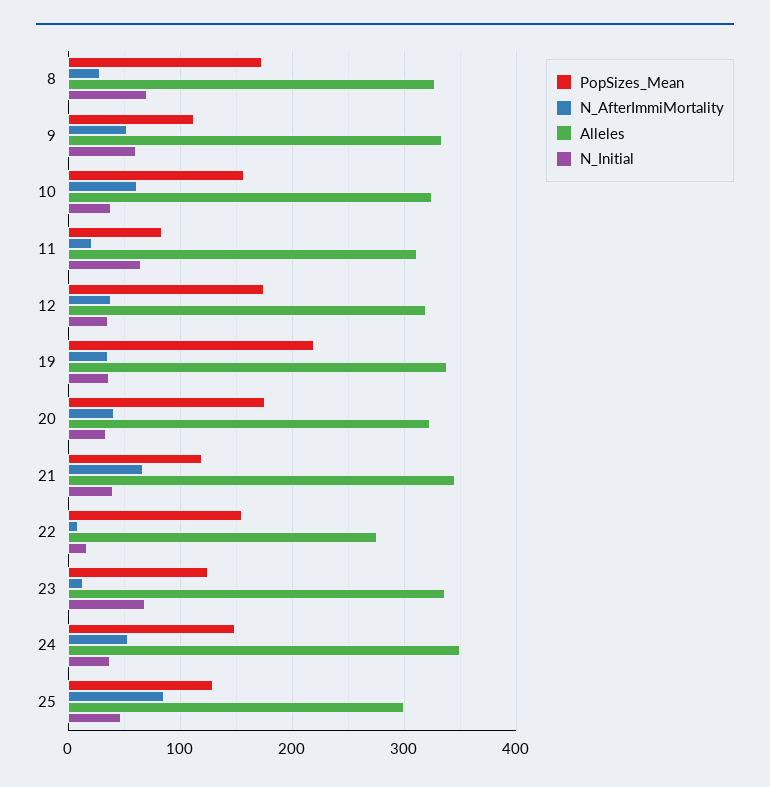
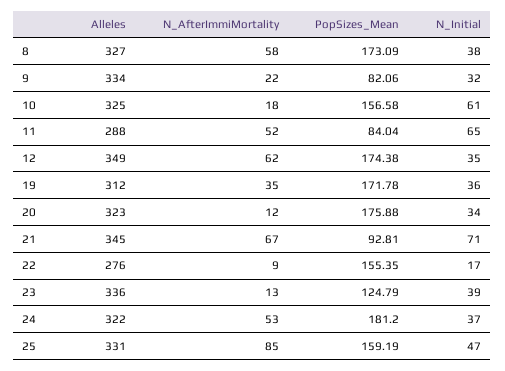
N_AfterImmiMortality, 8: 30 -> 58
N_Initial, 8: 70 -> 38
PopSizes_Mean, 9: 110 -> 82.06
N_AfterImmiMortality, 9: 50 -> 22
N_Initial, 9: 60 -> 32
N_AfterImmiMortality, 10: 60 -> 18
N_Initial, 10: 40 -> 61
N_AfterImmiMortality, 11: 20 -> 52
Alleles, 11: 310 -> 288
N_AfterImmiMortality, 12: 40 -> 62
Alleles, 12: 320 -> 349
PopSizes_Mean, 19: 220 -> 171.78
Alleles, 19: 340 -> 312
N_AfterImmiMortality, 20: 40 -> 12
PopSizes_Mean, 21: 120 -> 92.81
N_Initial, 21: 40 -> 71
N_Initial, 23: 70 -> 39
PopSizes_Mean, 24: 150 -> 181.2
Alleles, 24: 350 -> 322
PopSizes_Mean, 25: 130 -> 159.19
Alleles, 25: 300 -> 331

